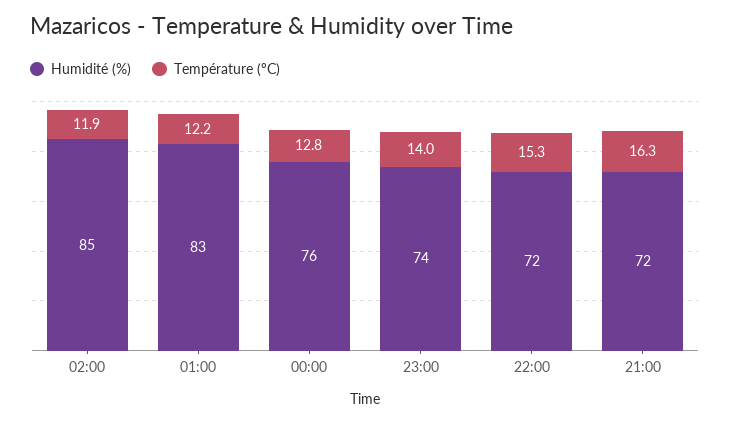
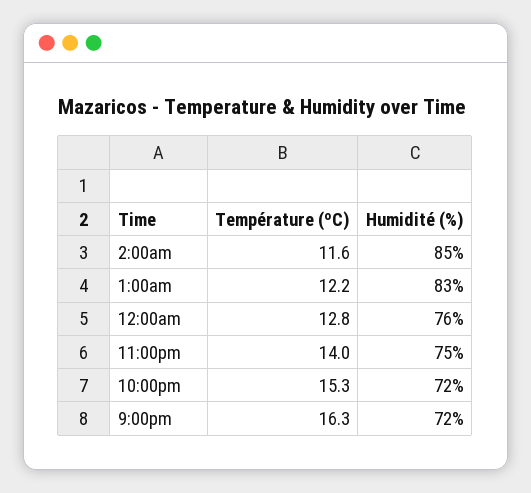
Température (ºC), 02:00: 11.9 -> 11.6
Humidité (%), 23:00: 74 -> 75

